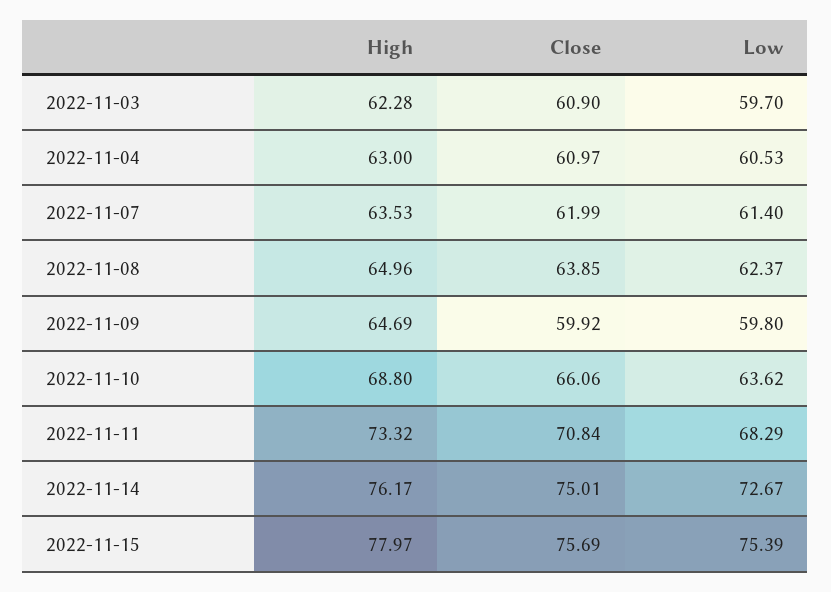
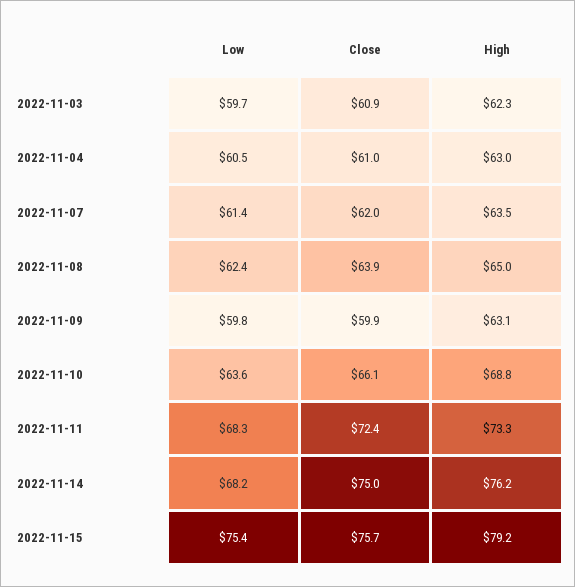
High, 2022-11-09: 64.69 -> 63.1
Close, 2022-11-11: 70.84 -> 72.4
Low, 2022-11-14: 72.67 -> 68.2
High, 2022-11-15: 77.97 -> 79.2

